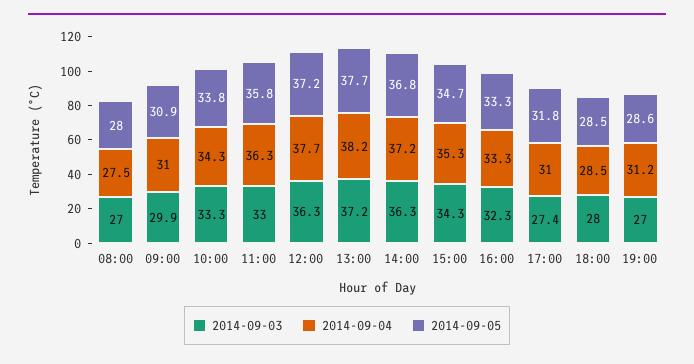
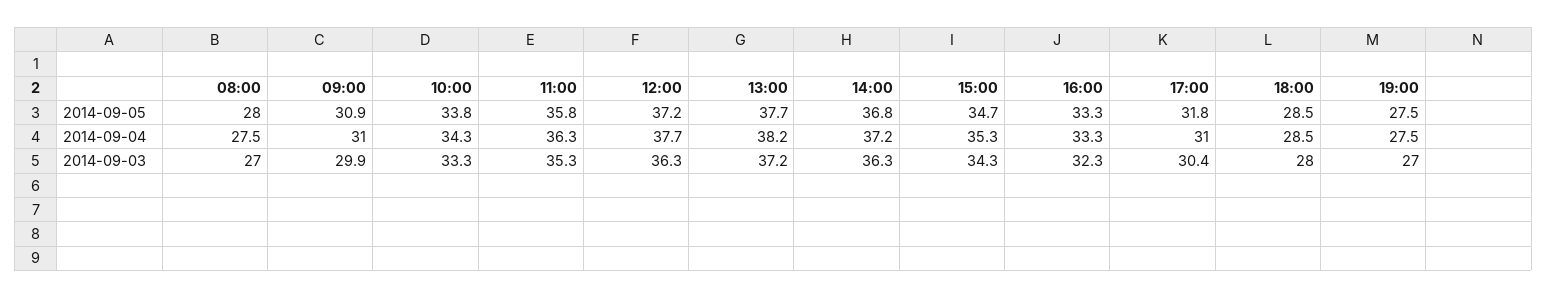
2014-09-03, 11:00: 33 -> 35.3
2014-09-03, 17:00: 27.4 -> 30.4
2014-09-04, 19:00: 31.2 -> 27.5
2014-09-05, 19:00: 28.6 -> 27.5

